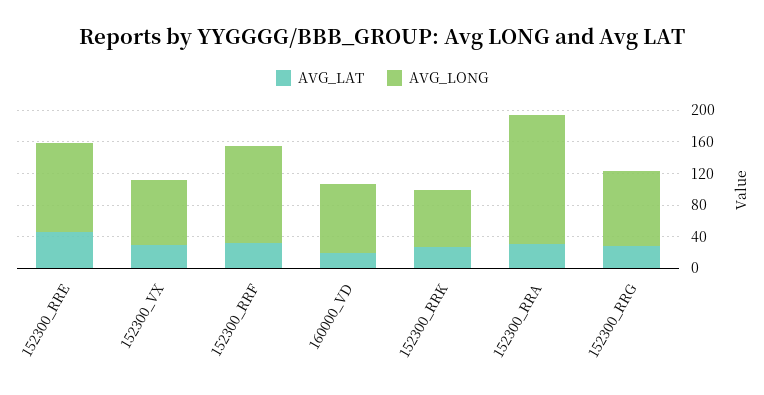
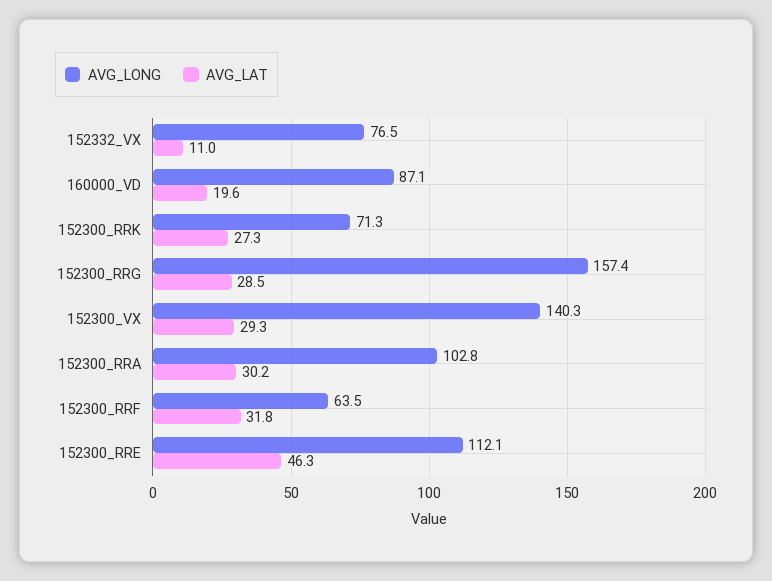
AVG_LONG, 152300_VX: 80 -> 140.3
AVG_LONG, 152300_RRF: 120 -> 63.5
AVG_LONG, 152300_RRA: 160 -> 102.8
AVG_LONG, 152300_RRG: 100 -> 157.4
AVG_LONG, 152332_VX: none -> 76.5
AVG_LAT, 152332_VX: none -> 11

